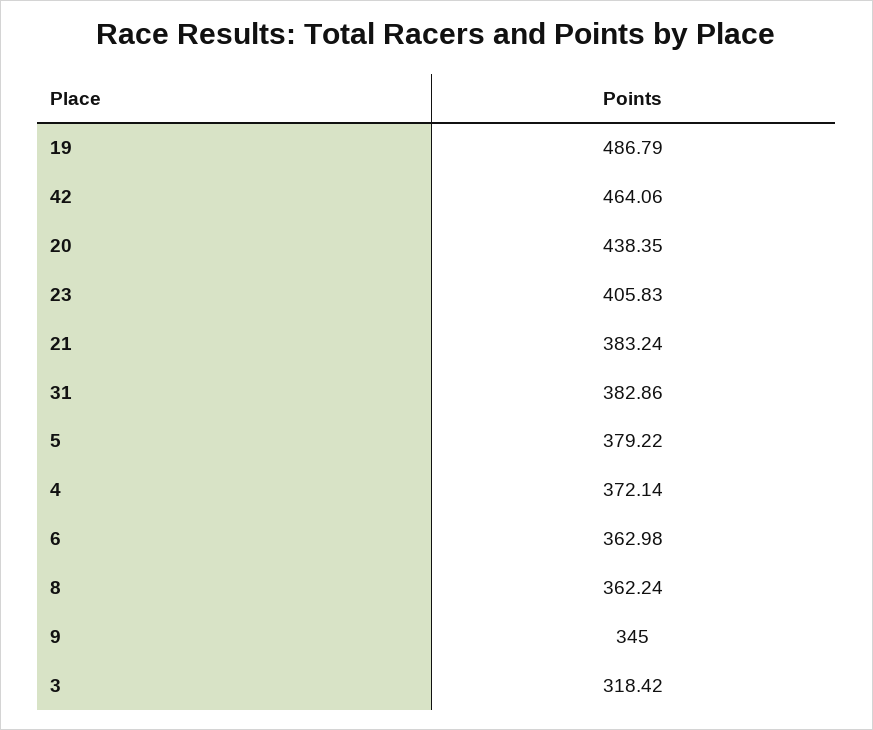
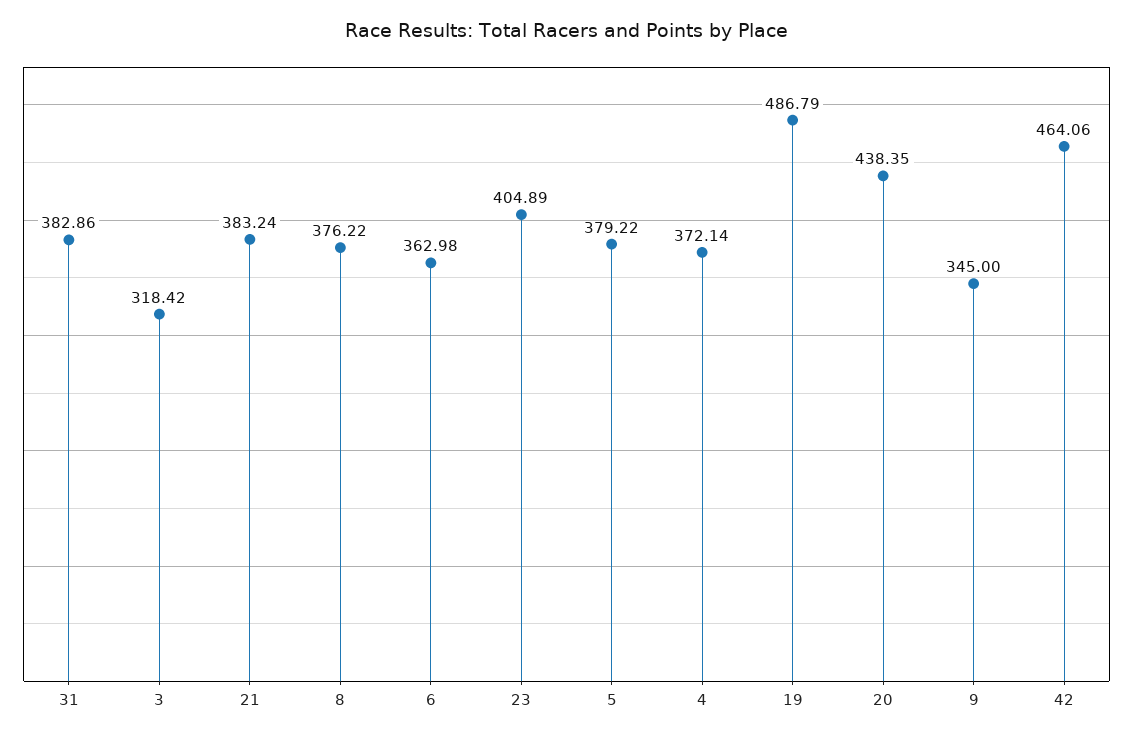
23: 405.83 -> 404.89
8: 362.24 -> 376.22

